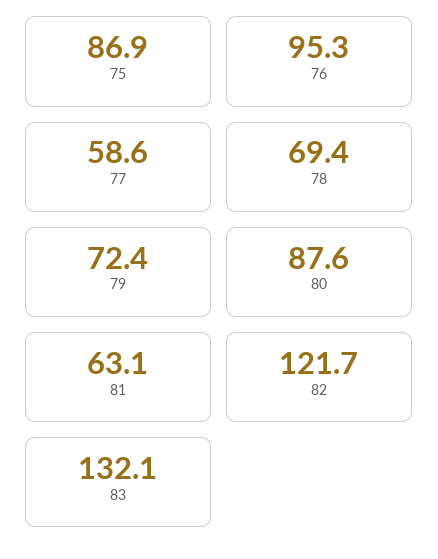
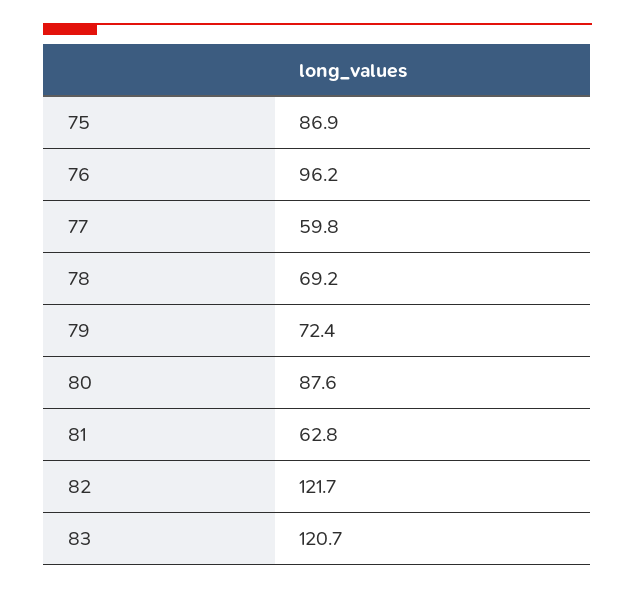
76: 95.3 -> 96.2
77: 58.6 -> 59.8
78: 69.4 -> 69.2
81: 63.1 -> 62.8
83: 132.1 -> 120.7

